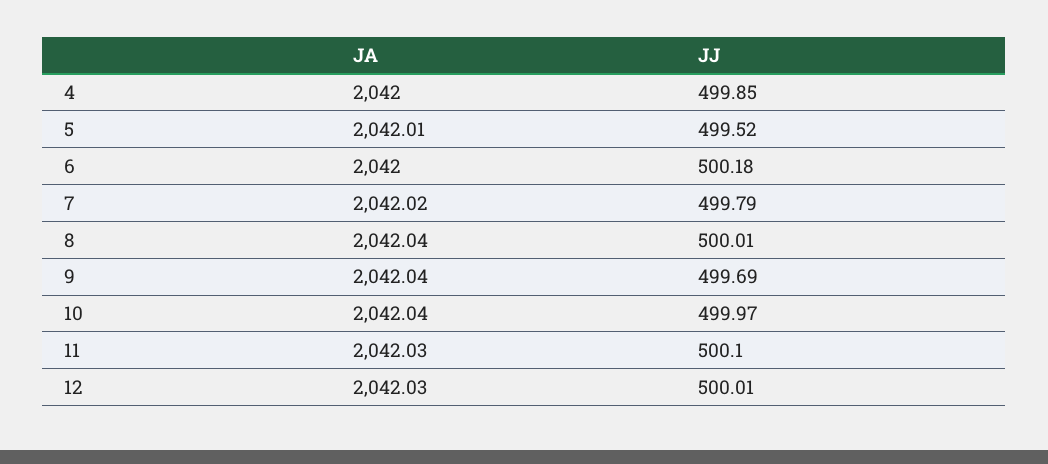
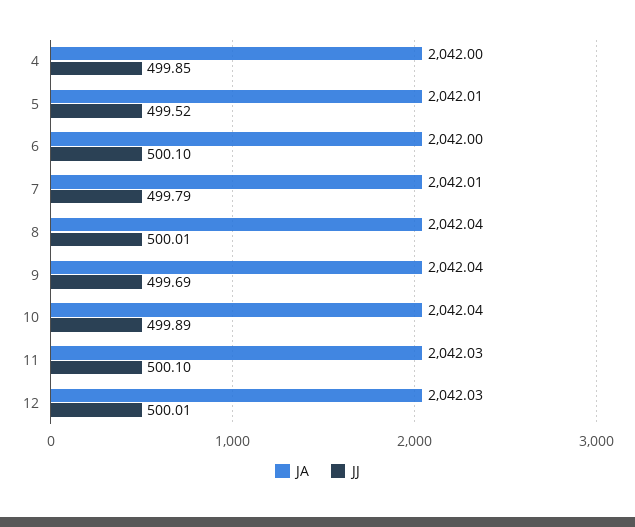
JJ, 6: 500.18 -> 500.1
JA, 7: 2042.02 -> 2042.01
JJ, 10: 499.97 -> 499.89

